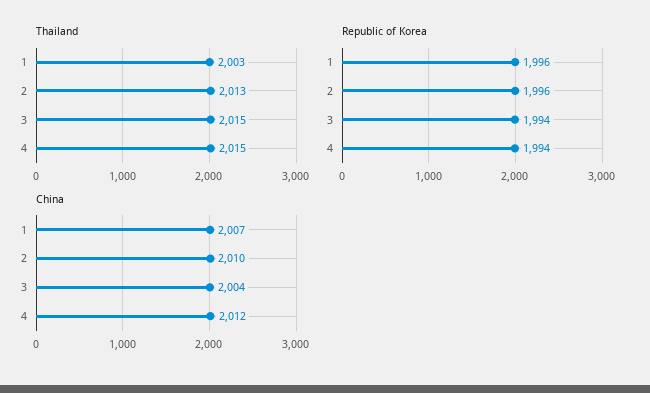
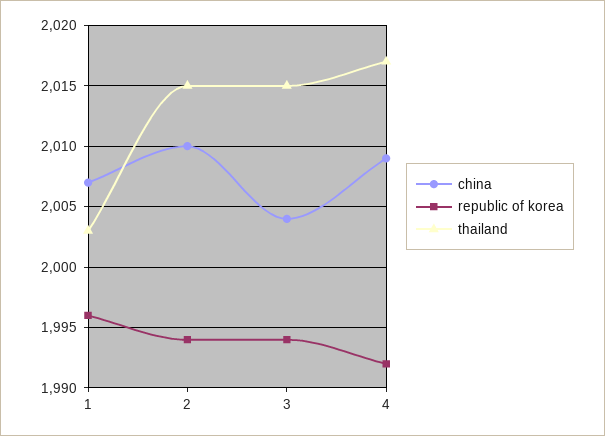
Thailand, 2: 2013 -> 2015
Thailand, 4: 2015 -> 2017
Republic of Korea, 2: 1996 -> 1994
Republic of Korea, 4: 1994 -> 1992
China, 4: 2012 -> 2009

